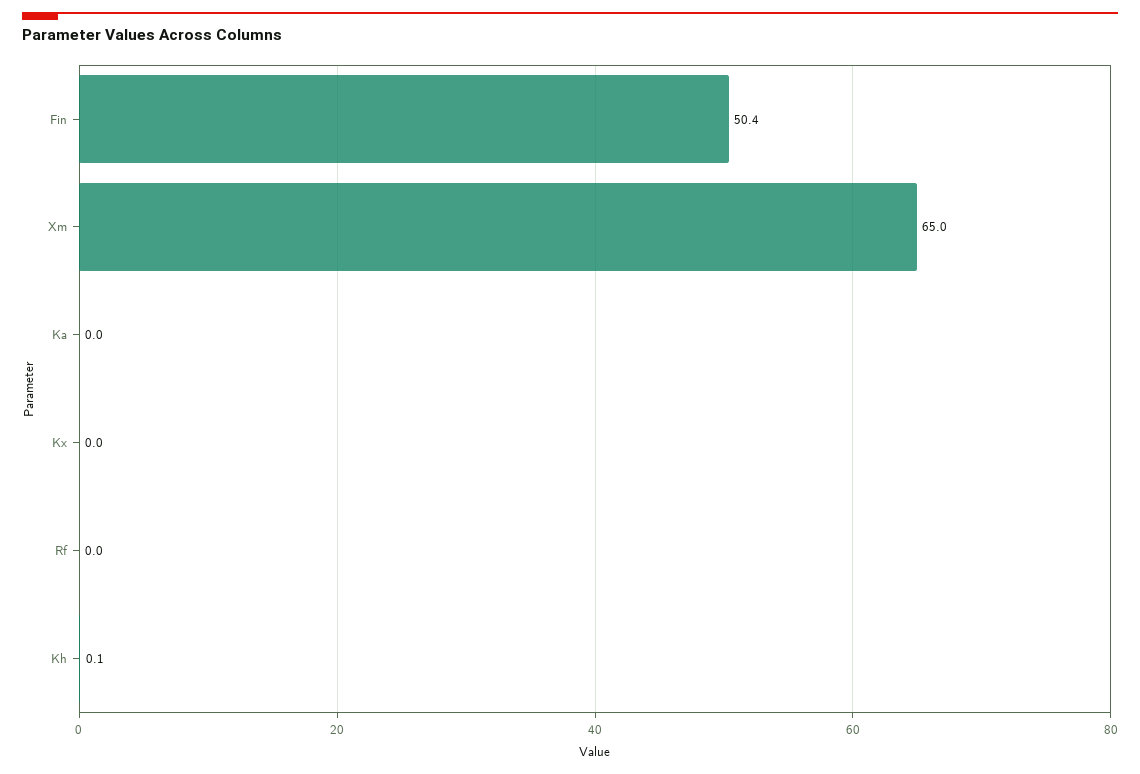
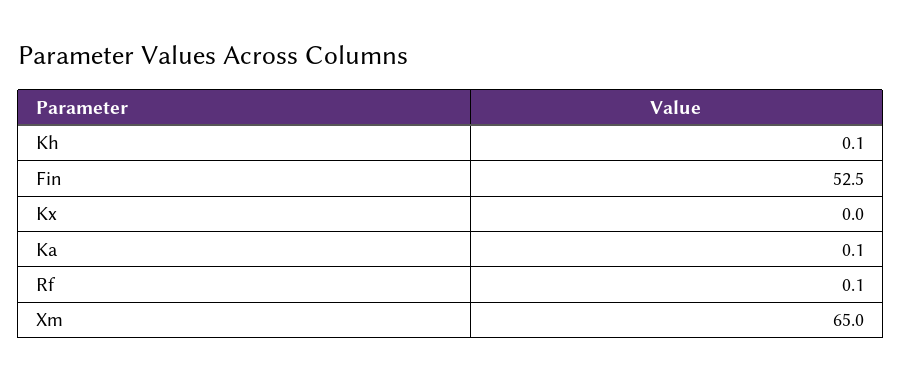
Fin: 50.4 -> 52.5
Ka: 0 -> 0.1
Rf: 0 -> 0.1

